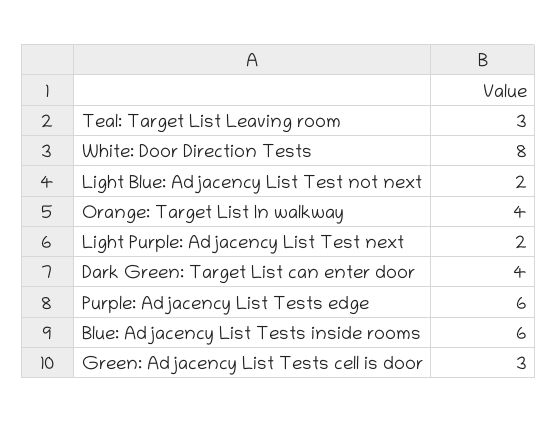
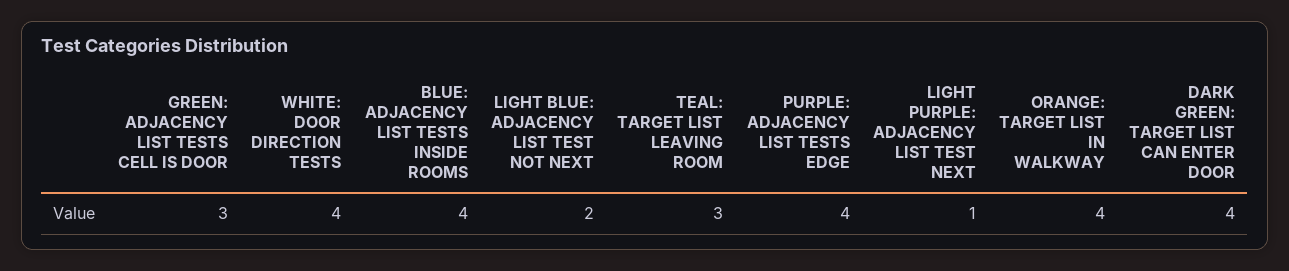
White: Door Direction Tests: 8 -> 4
Light Purple: Adjacency List Test next: 2 -> 1
Purple: Adjacency List Tests edge: 6 -> 4
Blue: Adjacency List Tests inside rooms: 6 -> 4

